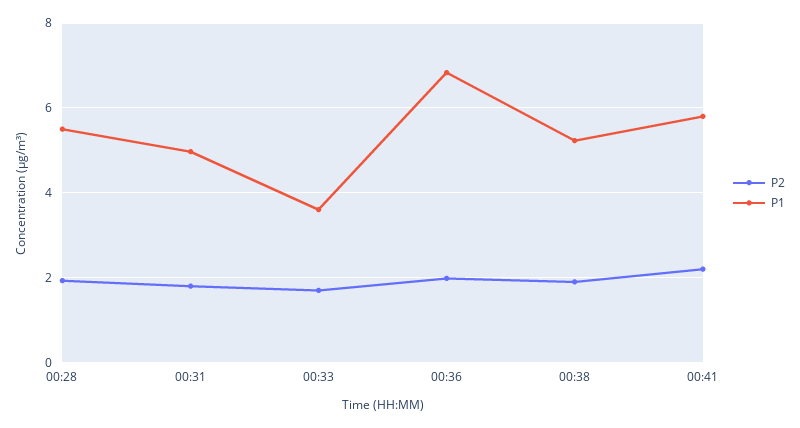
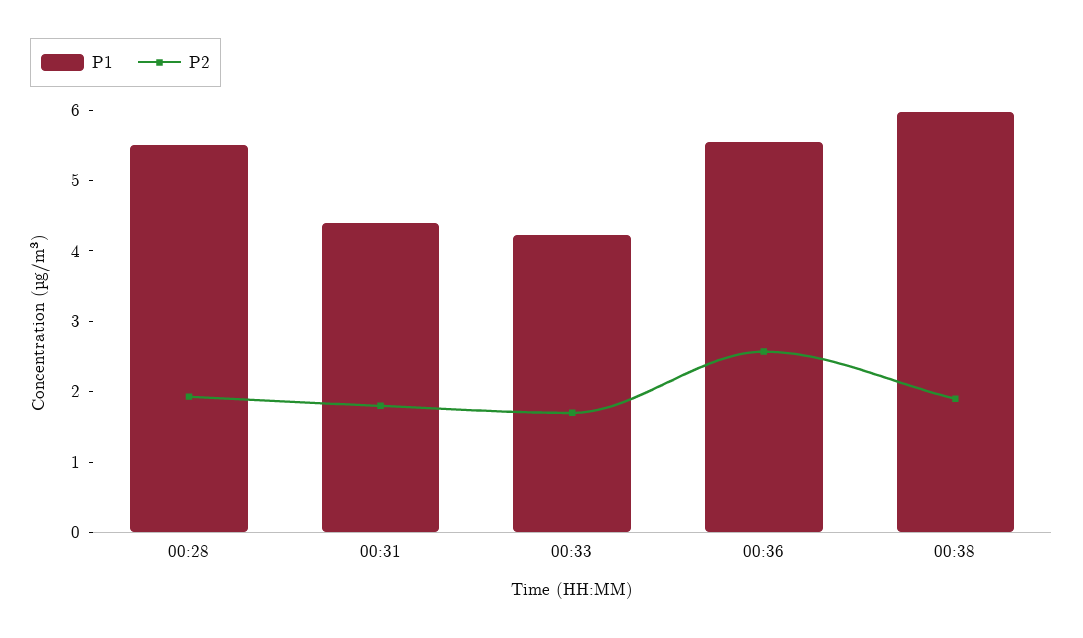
P1, 00:31: 5 -> 4.4
P1, 00:33: 3.6 -> 4.2
P2, 00:36: 2 -> 2.6
P1, 00:36: 6.8 -> 5.6
P1, 00:38: 5.2 -> 6
P2, 00:41: 2.2 -> none
P1, 00:41: 5.8 -> none

